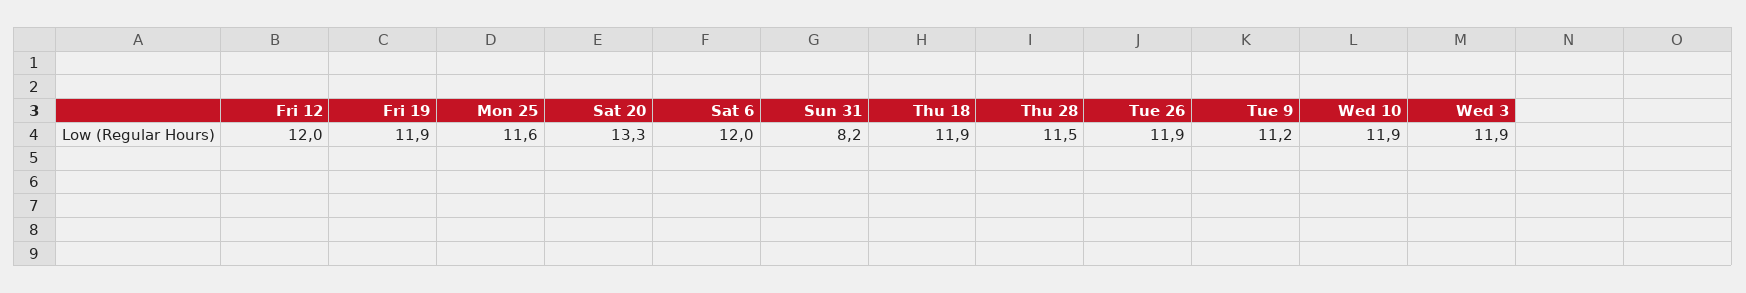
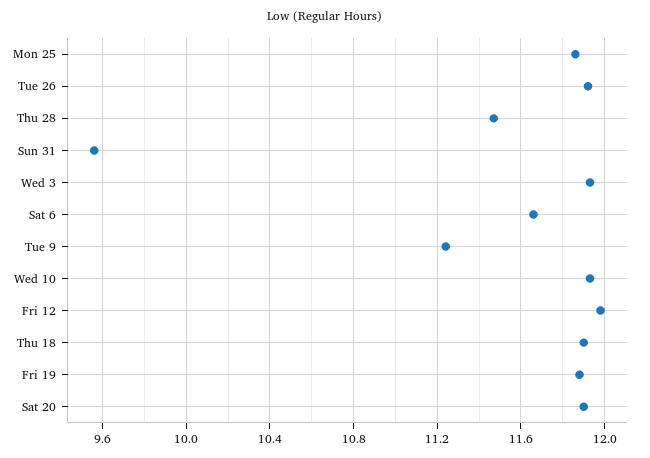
Mon 25: 11.6 -> 11.85
Sat 20: 13.3 -> 11.9
Sat 6: 12 -> 11.65
Sun 31: 8.2 -> 9.55

